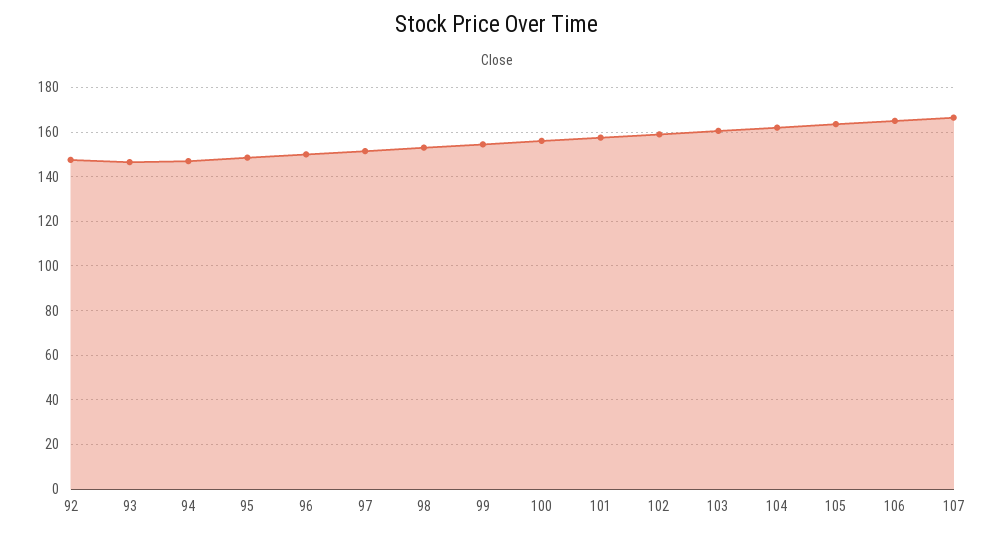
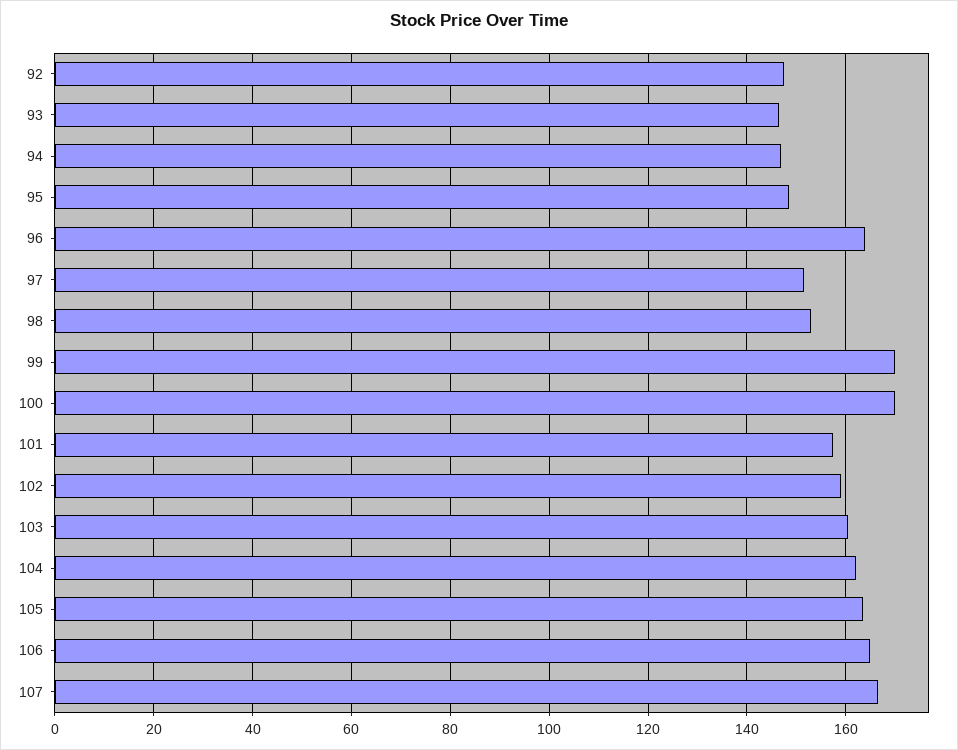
96: 150 -> 164
99: 155 -> 170
100: 155 -> 170

